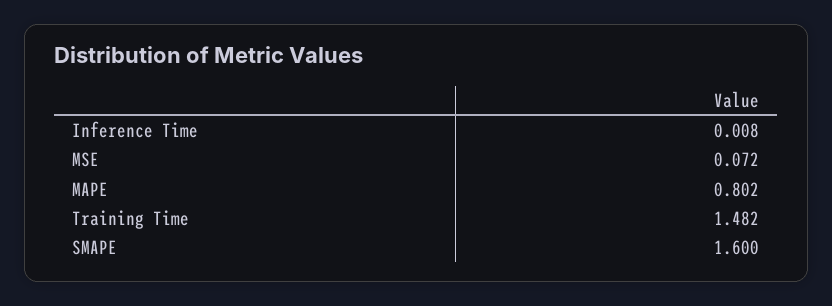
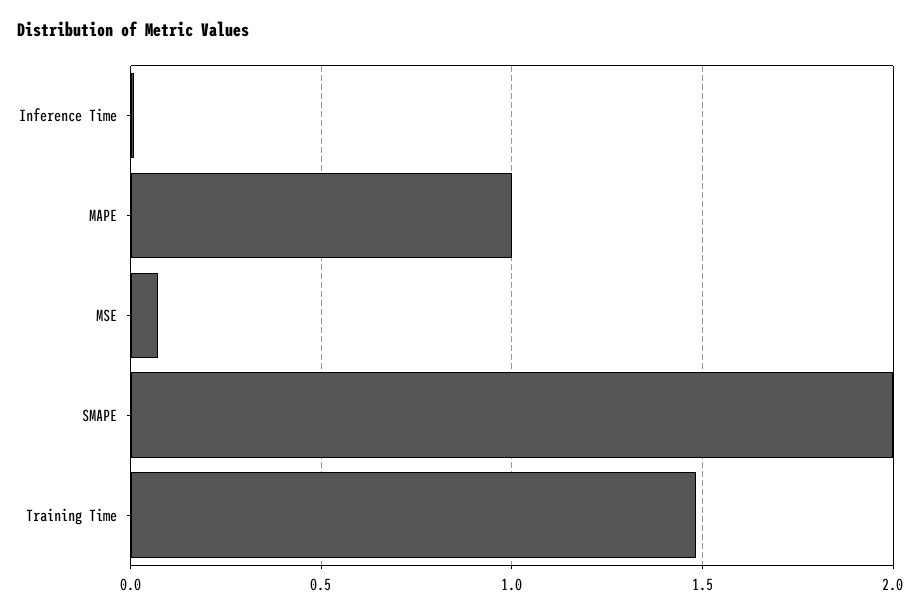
MAPE: 0.802 -> 1
SMAPE: 1.6 -> 2

